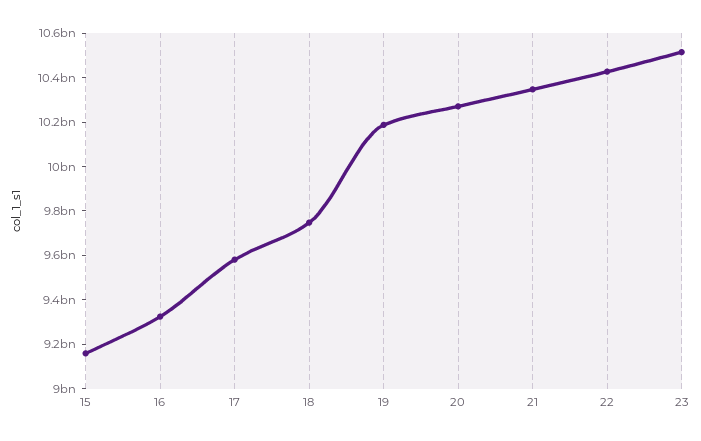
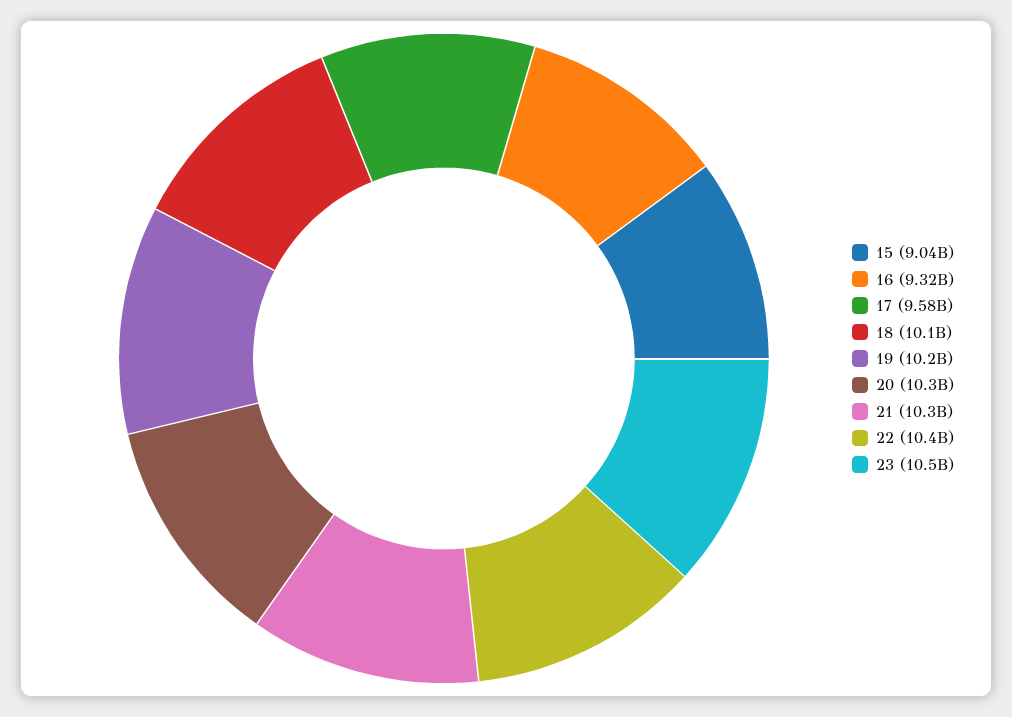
15: 9150000000 -> 9040000000
18: 9750000000 -> 10100000000

